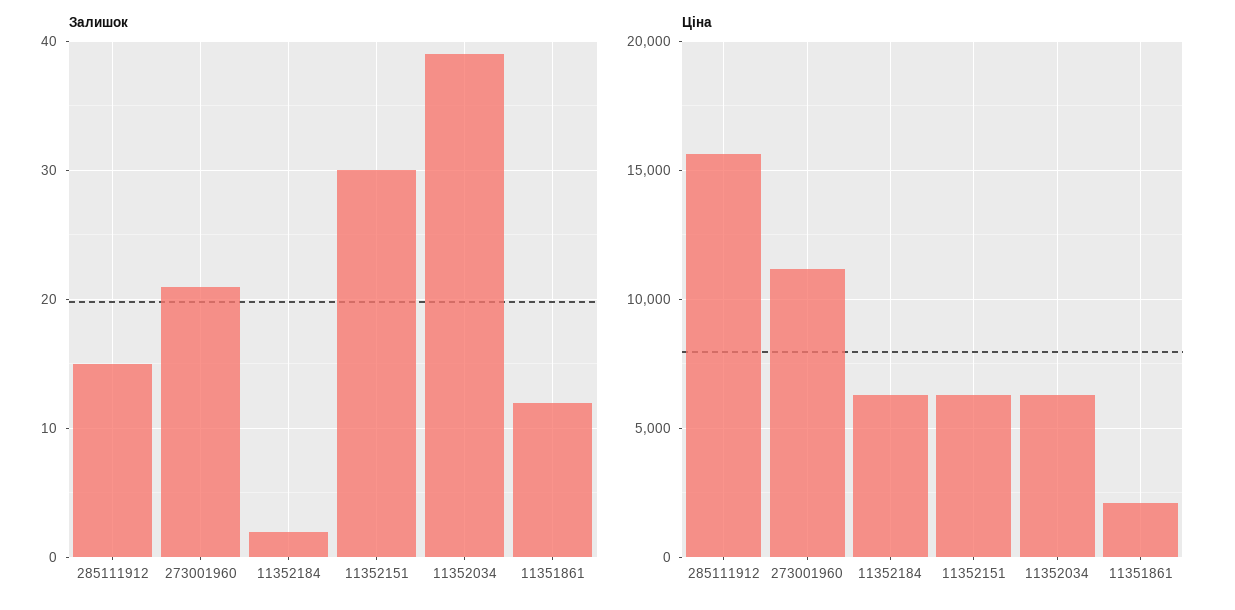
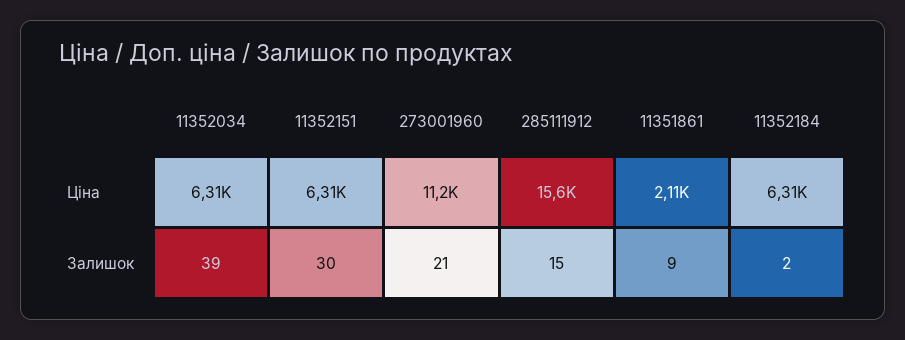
Залишок, 11351861: 12 -> 9

